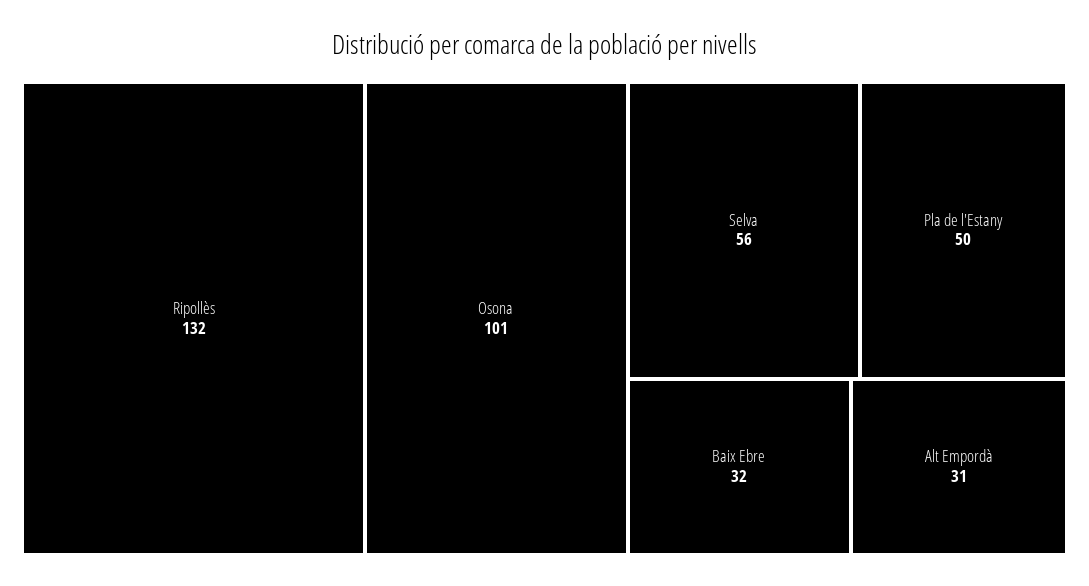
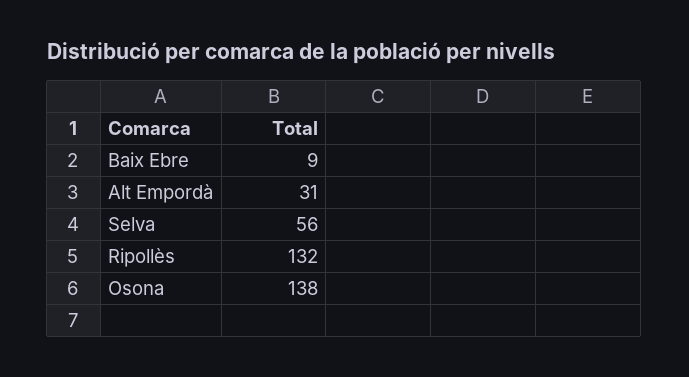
Osona: 101 -> 138
Pla de l'Estany: 50 -> none
Baix Ebre: 32 -> 9

